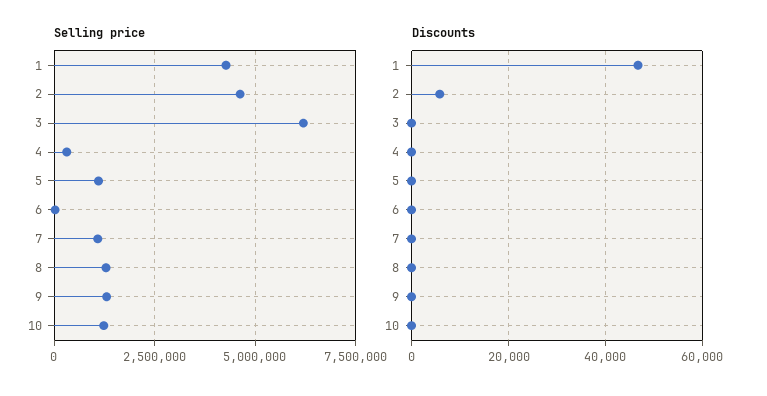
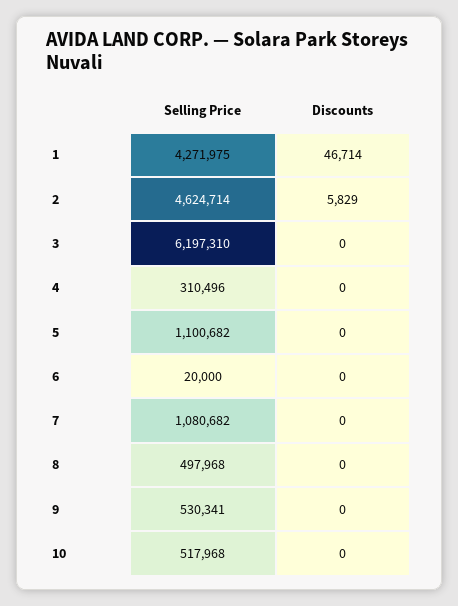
Selling price, 8: 1250000 -> 497968
Selling price, 9: 1250000 -> 530341
Selling price, 10: 1250000 -> 517968

